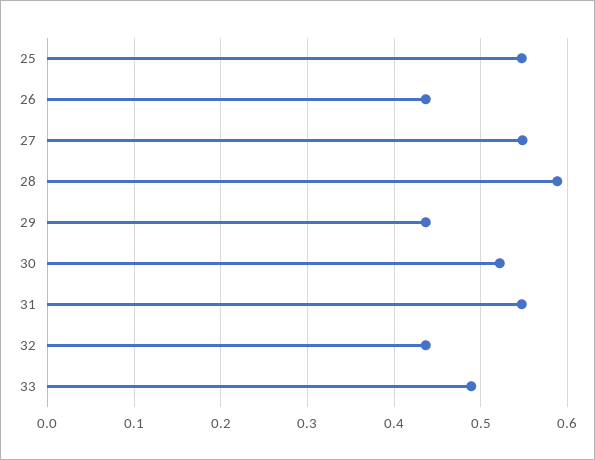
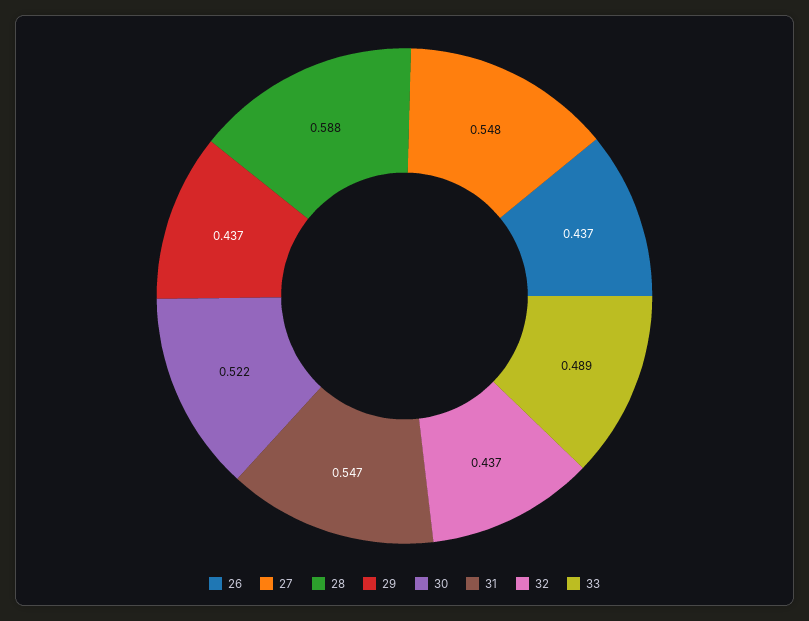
25: 0.55 -> none

